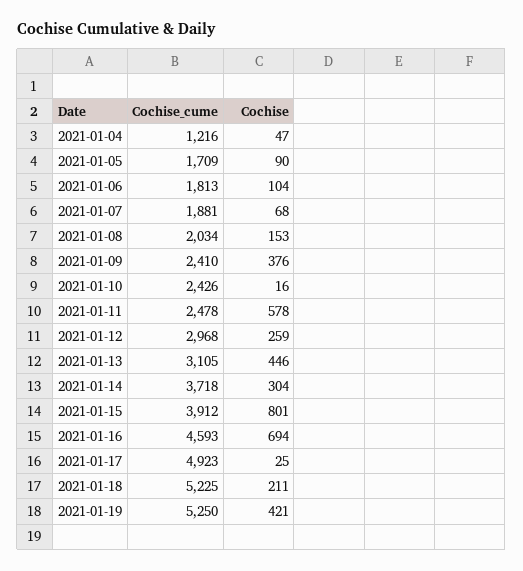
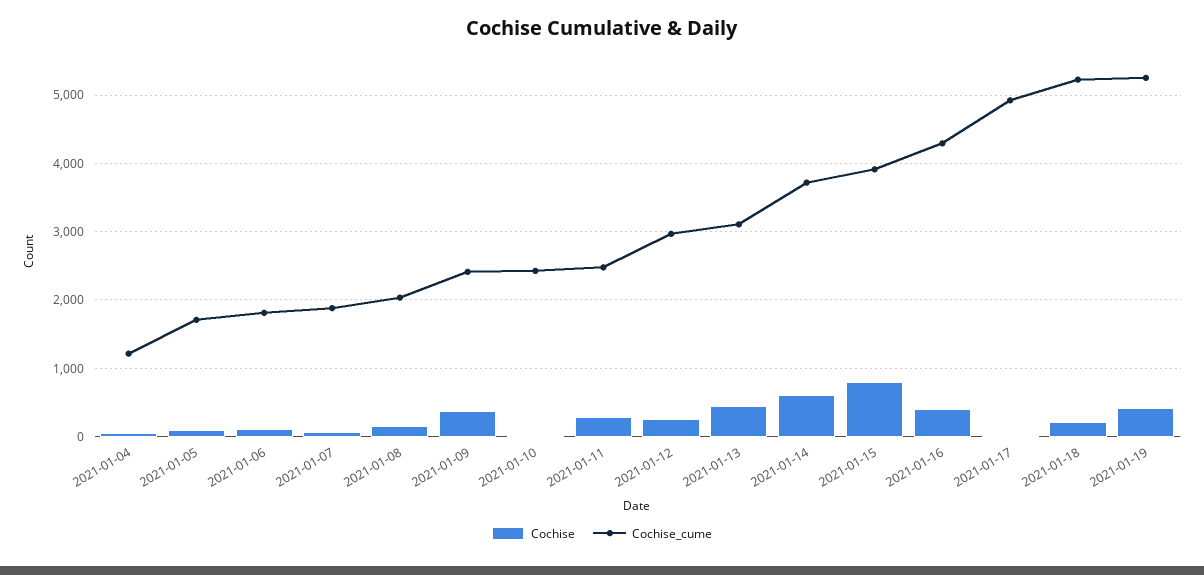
Cochise, 2021-01-11: 578 -> 300
Cochise, 2021-01-14: 304 -> 600
Cochise_cume, 2021-01-16: 4593 -> 4300
Cochise, 2021-01-16: 694 -> 400

